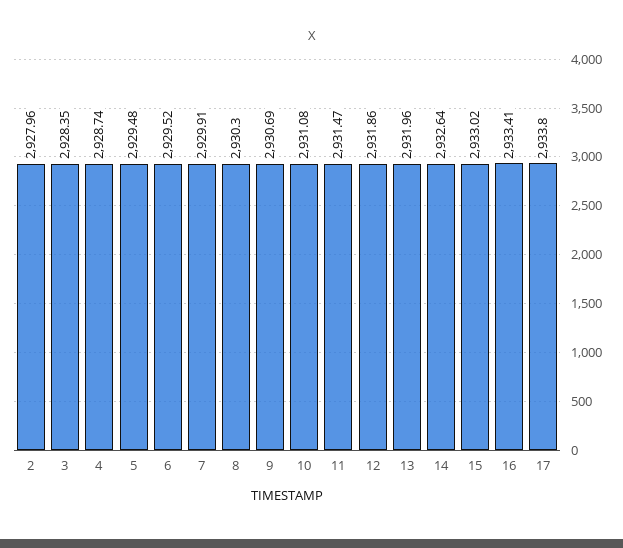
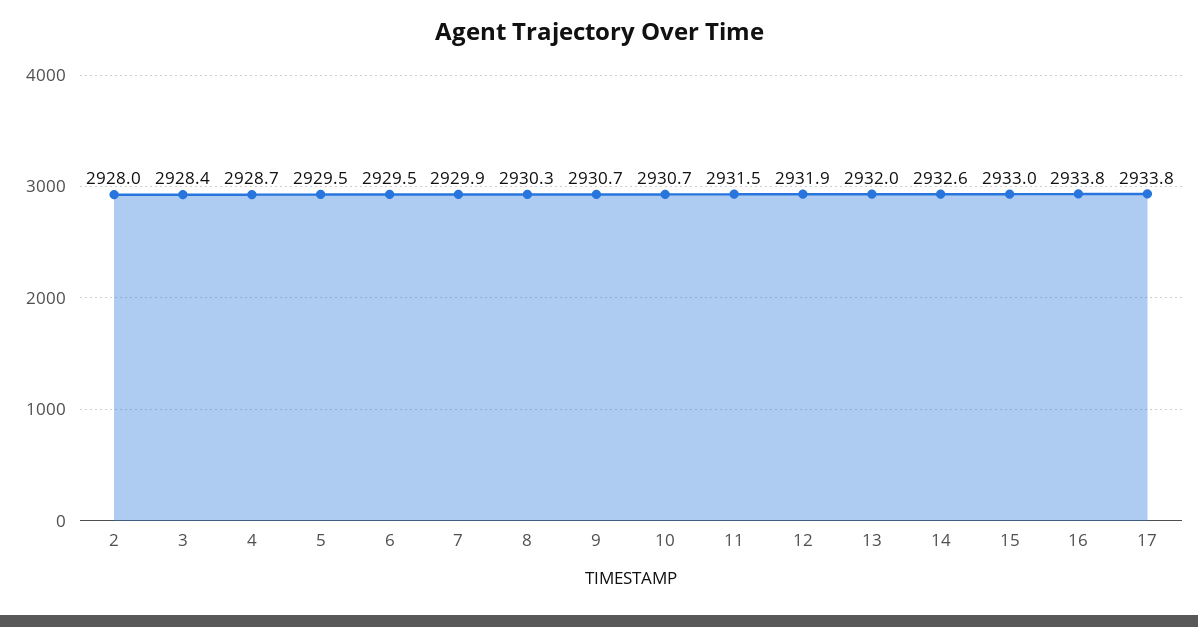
10: 2931.08 -> 2930.7
16: 2933.41 -> 2933.8

